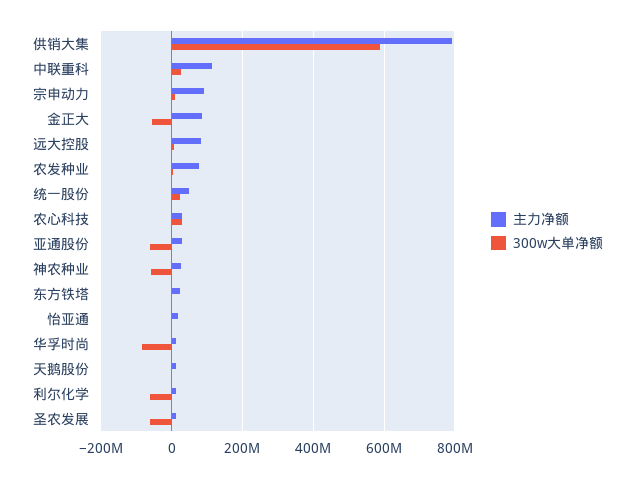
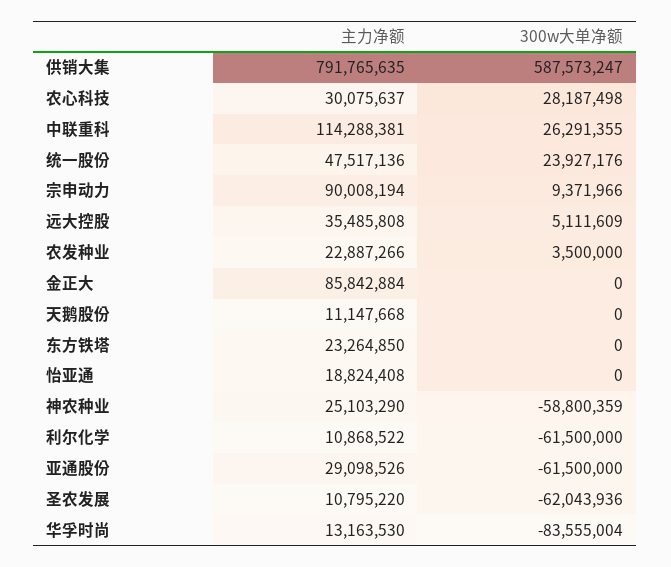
300w大单净额, 金正大: -60000000 -> 0
主力净额, 远大控股: 80000000 -> 35485808
主力净额, 农发种业: 80000000 -> 22887266

